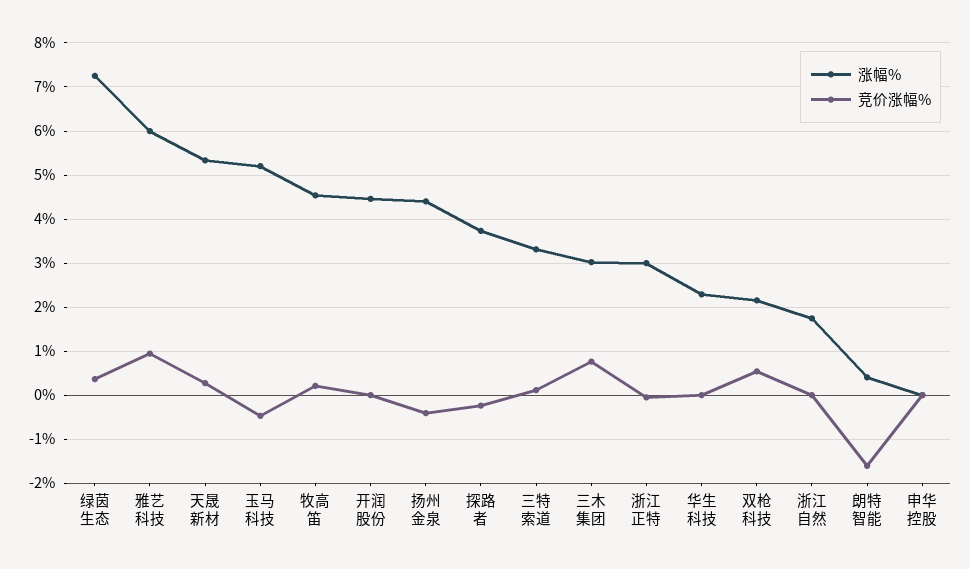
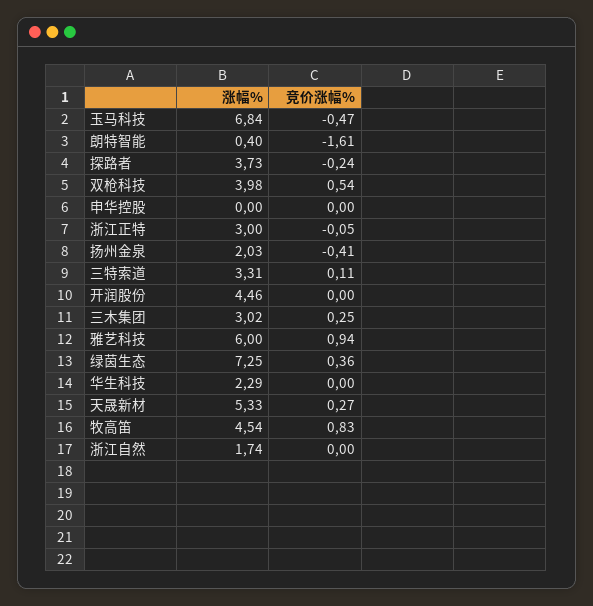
涨幅%, 玉马科技: 5.2 -> 6.84
竞价涨幅%, 牧高笛: 0.2 -> 0.83
涨幅%, 扬州金泉: 4.4 -> 2.03
竞价涨幅%, 三木集团: 0.8 -> 0.25
涨幅%, 双枪科技: 2.2 -> 3.98

